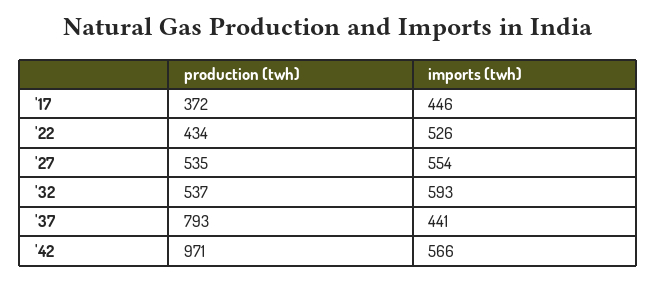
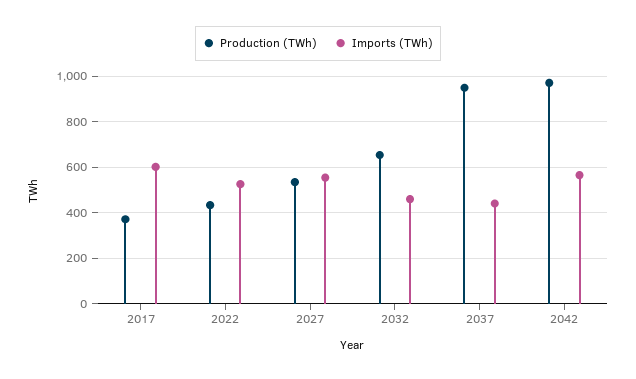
imports (twh), '17: 446 -> 600
production (twh), '32: 537 -> 650
imports (twh), '32: 593 -> 450
production (twh), '37: 793 -> 950

